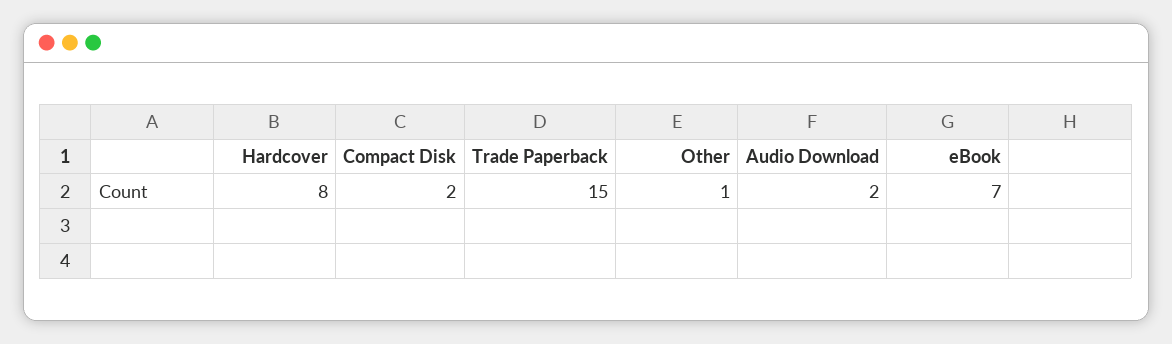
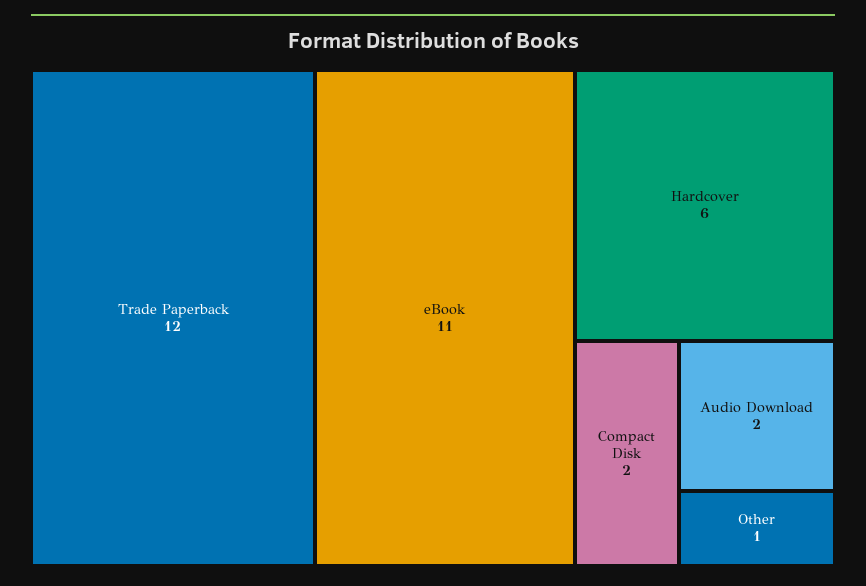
Hardcover: 8 -> 6
Trade Paperback: 15 -> 12
eBook: 7 -> 11

